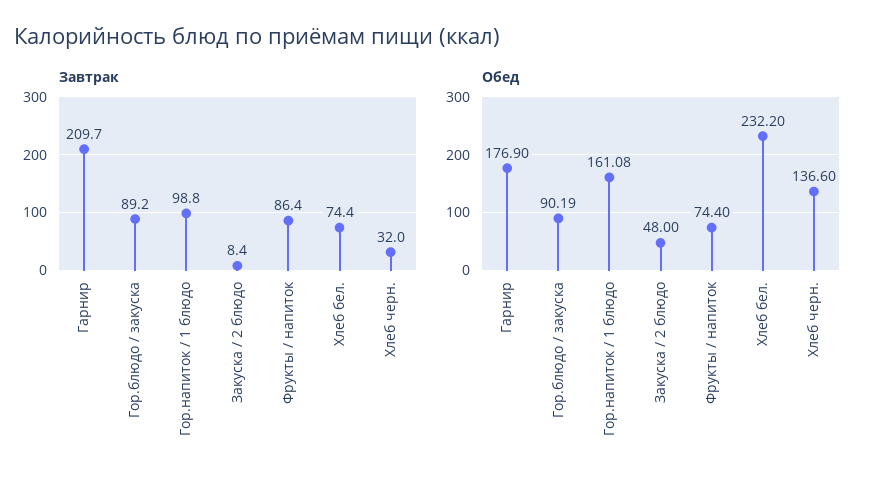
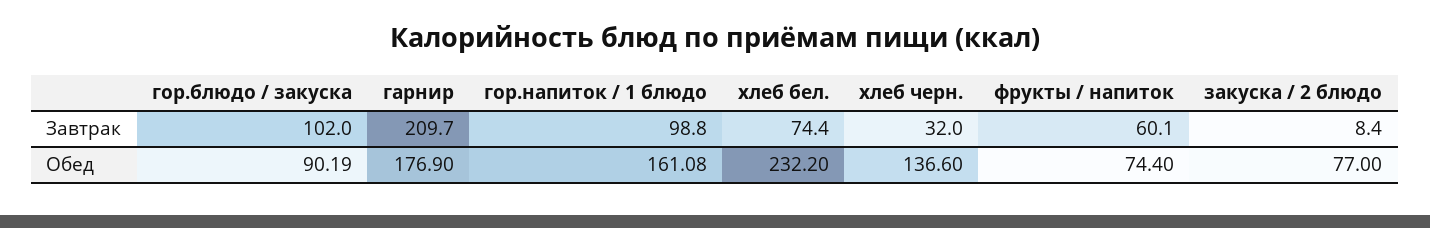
Завтрак, Гор.блюдо / закуска: 89.2 -> 102
Завтрак, Фрукты / напиток: 86.4 -> 60.1
Обед, Закуска / 2 блюдо: 48 -> 77

